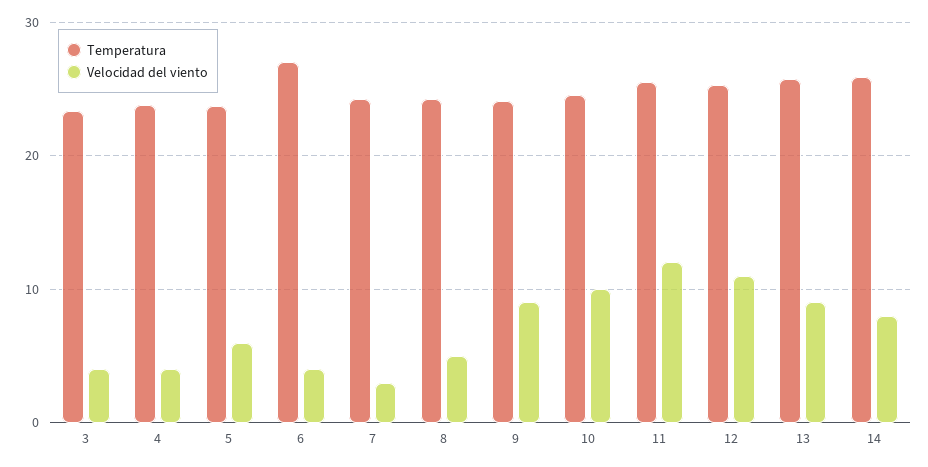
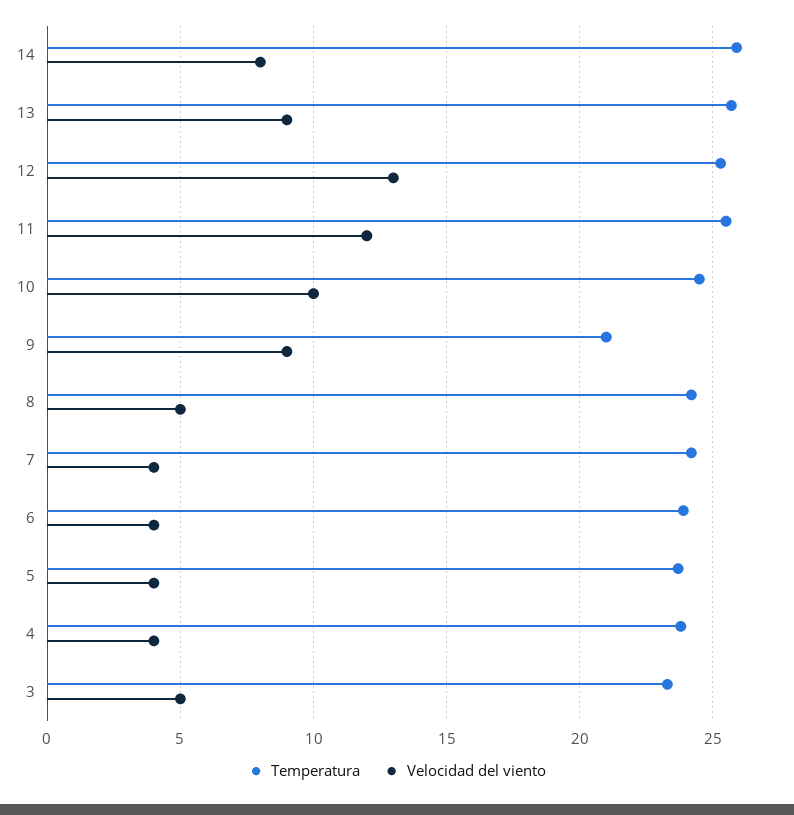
Velocidad del viento, 3: 4 -> 5
Velocidad del viento, 5: 6 -> 4
Temperatura, 6: 27 -> 24
Velocidad del viento, 7: 3 -> 4
Temperatura, 9: 24 -> 21
Velocidad del viento, 12: 11 -> 13

